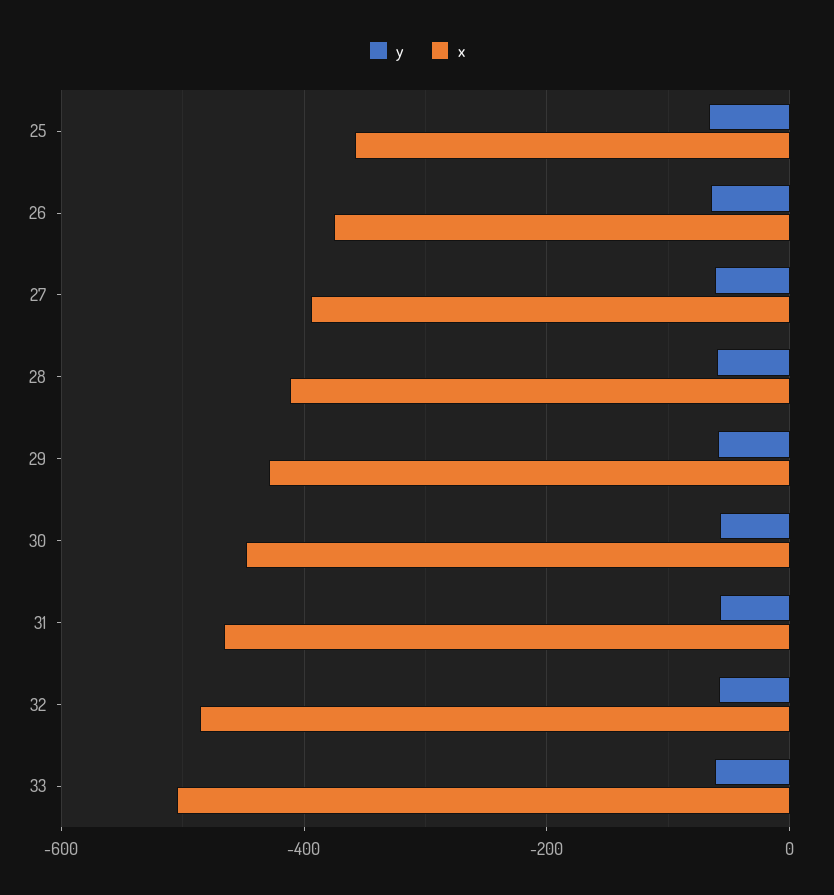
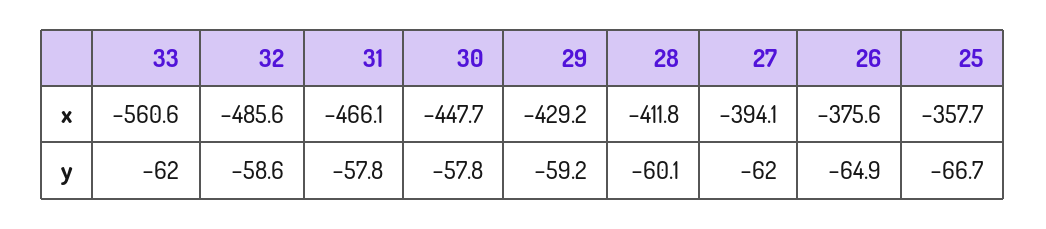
x, 33: -500 -> -560.6

